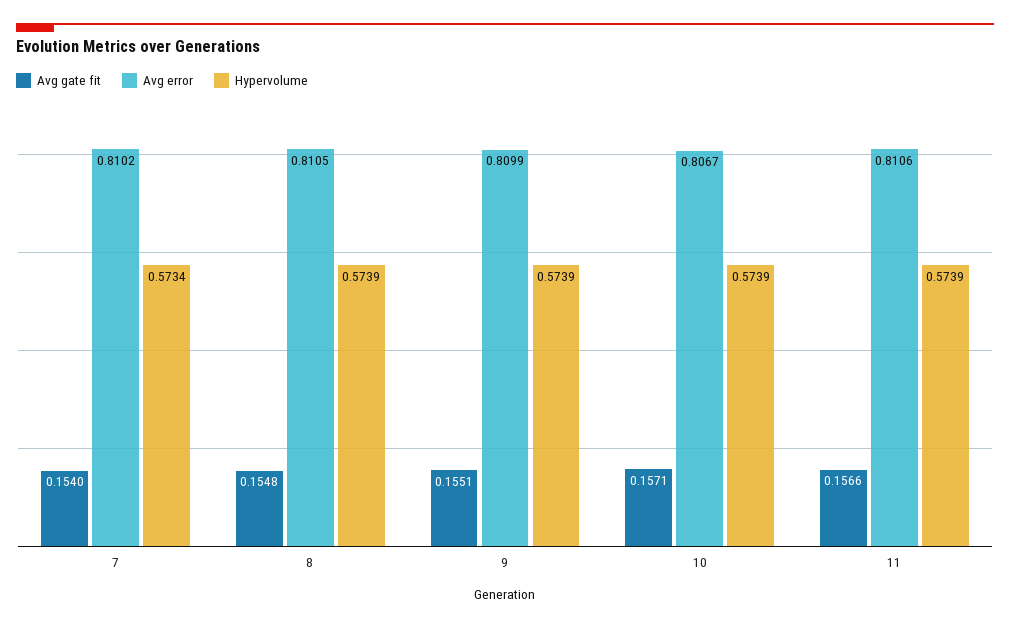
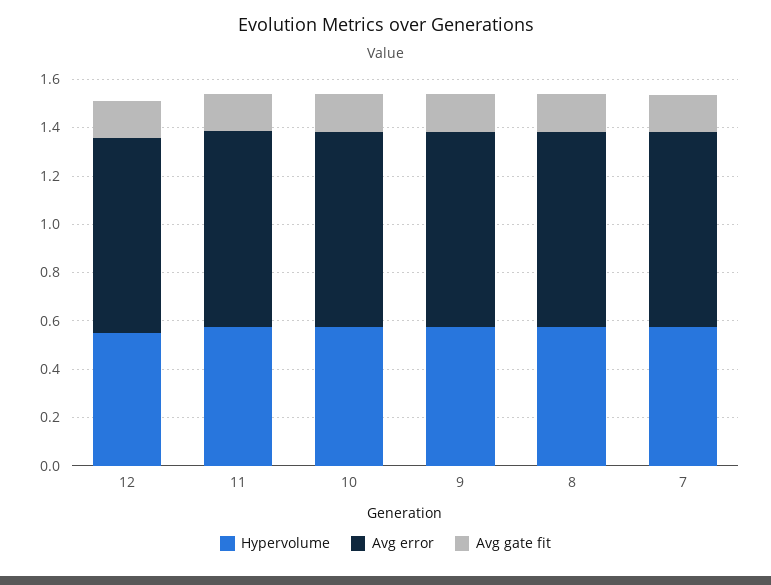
Hypervolume, 12: none -> 0.55
Avg error, 12: none -> 0.8
Avg gate fit, 12: none -> 0.15

